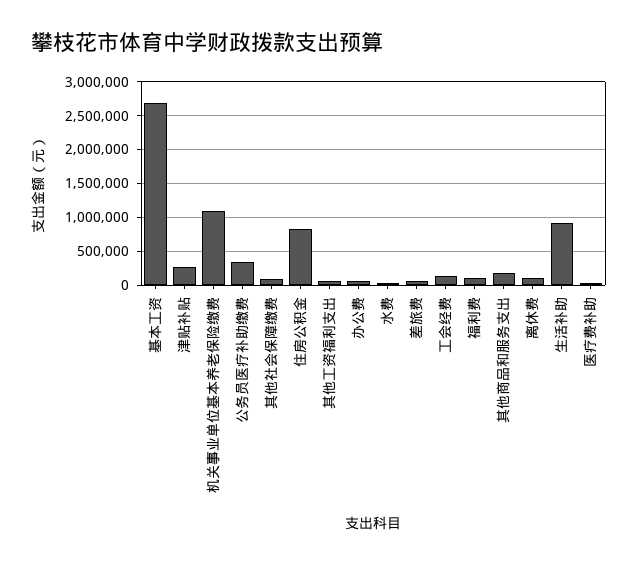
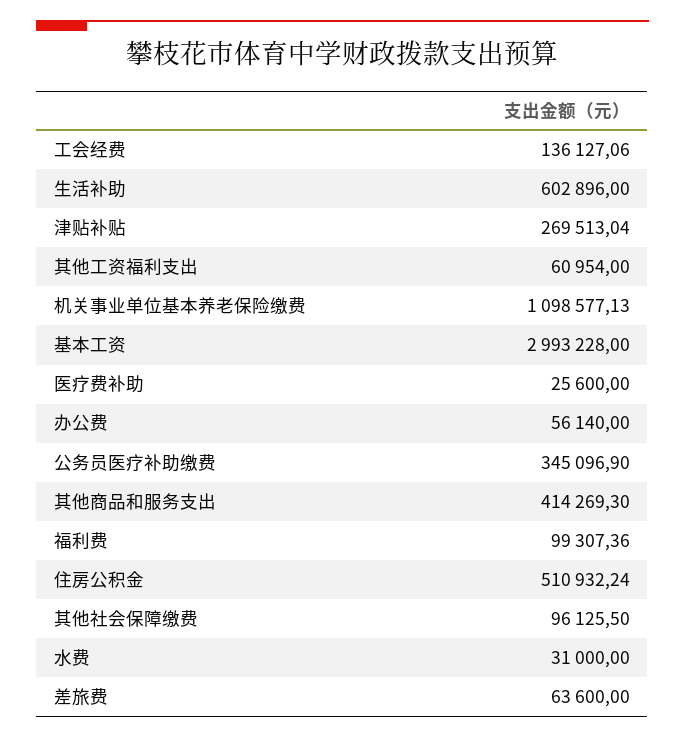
基本工资: 2700000 -> 2993228
住房公积金: 800000 -> 510932.24
其他商品和服务支出: 200000 -> 414269.3
离休费: 100000 -> none
生活补助: 900000 -> 602896

